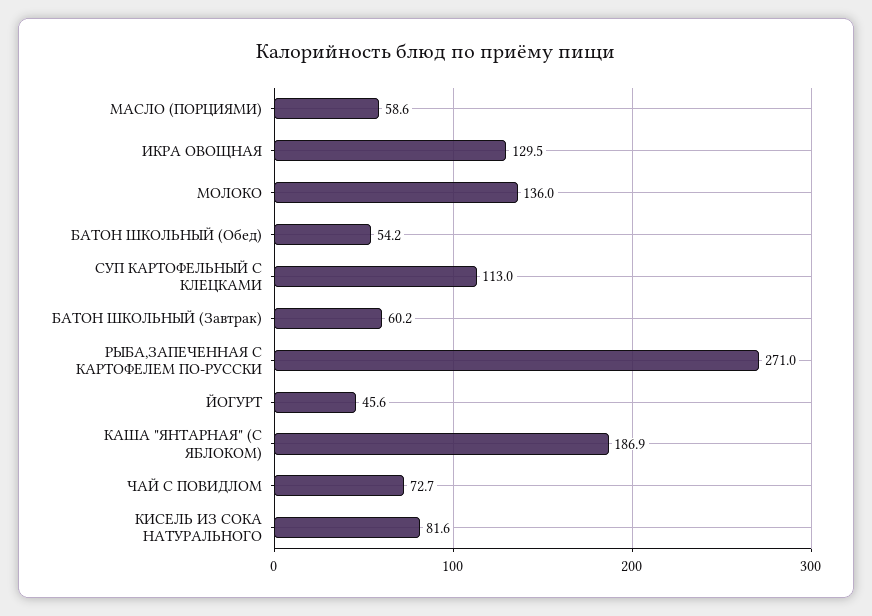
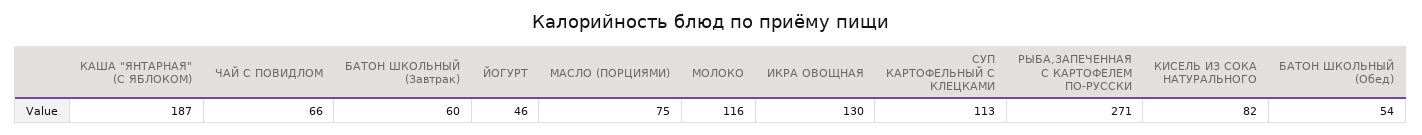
МАСЛО (ПОРЦИЯМИ): 58.6 -> 75
МОЛОКО: 136 -> 116
ЧАЙ С ПОВИДЛОМ: 72.7 -> 66

